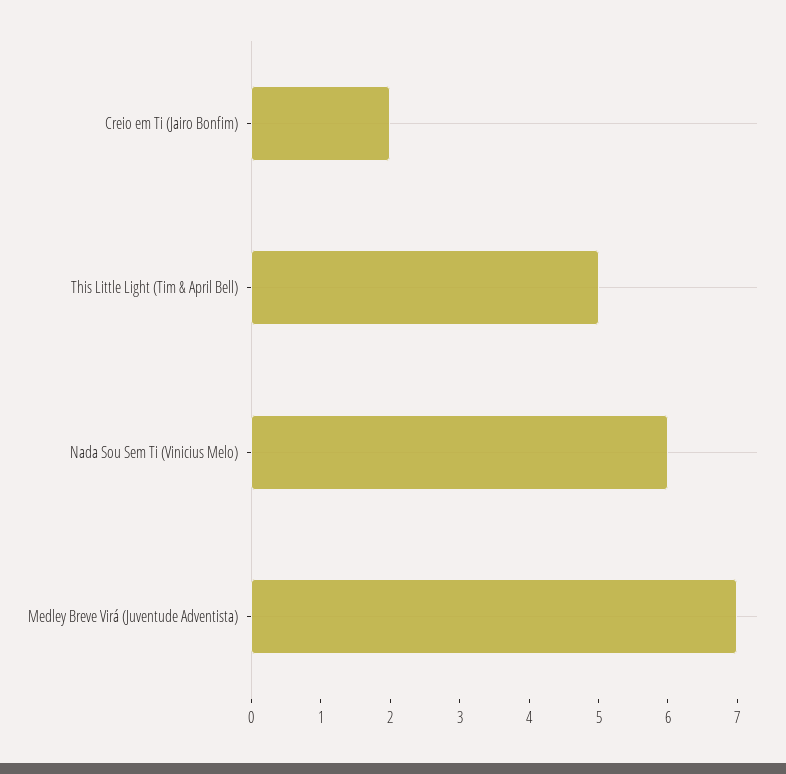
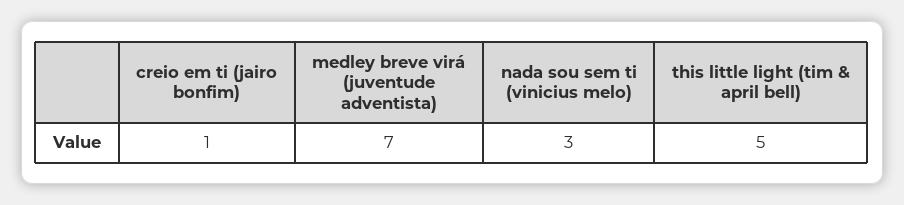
Creio em Ti (Jairo Bonfim): 2 -> 1
Nada Sou Sem Ti (Vinicius Melo): 6 -> 3

